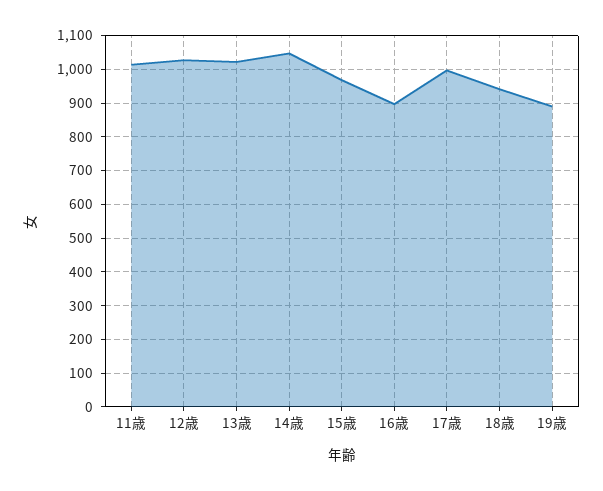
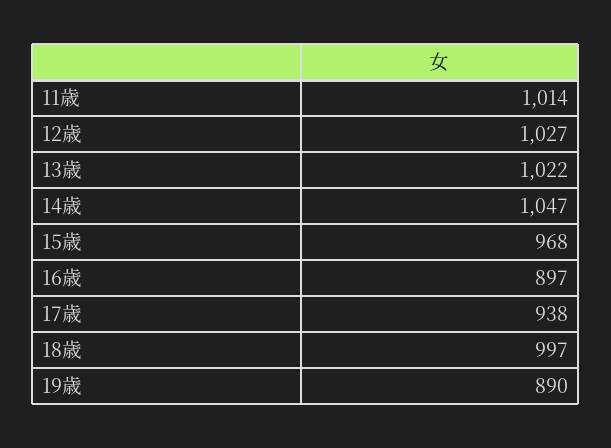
17歳: 1000 -> 938
18歳: 940 -> 997

